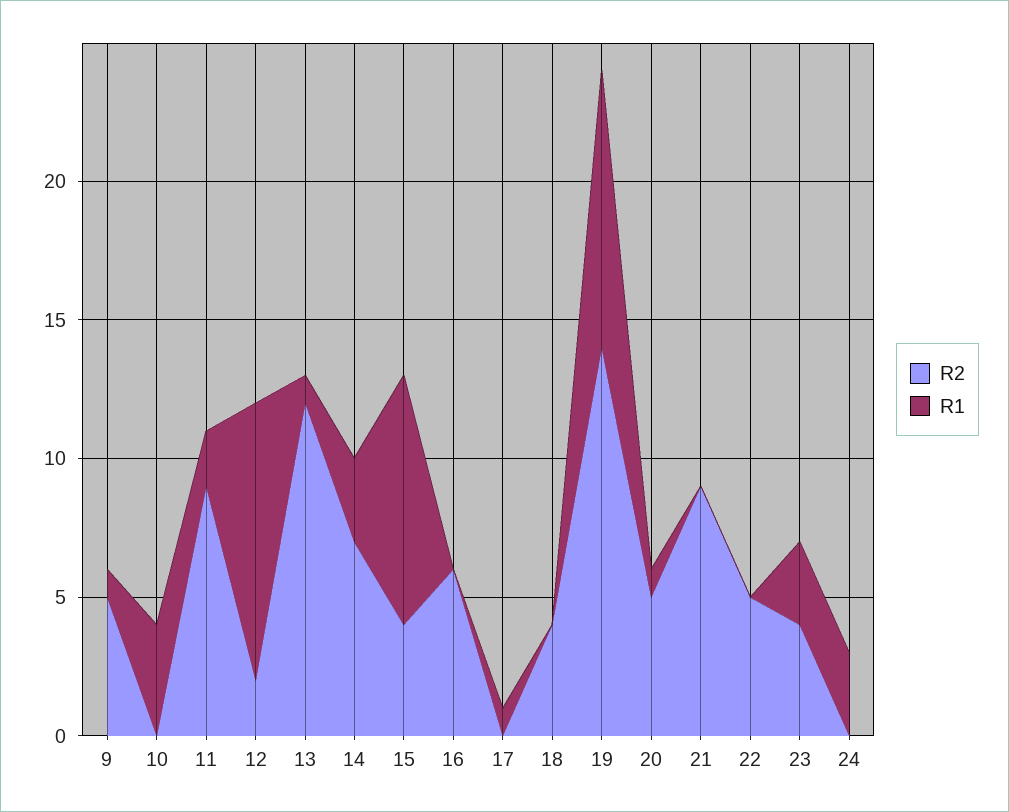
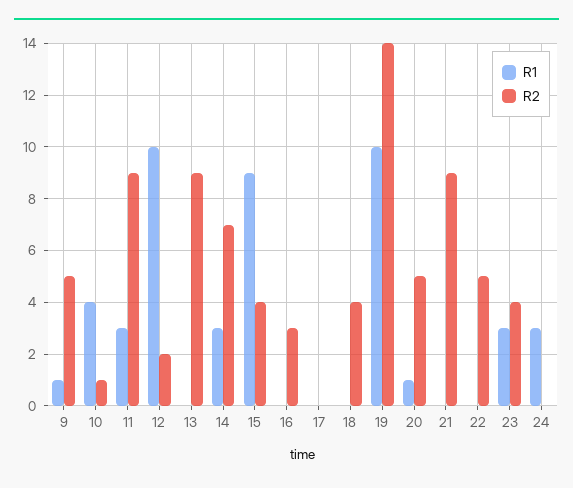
R2, 10: 0 -> 1
R1, 11: 2 -> 3
R2, 13: 12 -> 9
R1, 13: 1 -> 0
R2, 16: 6 -> 3
R1, 17: 1 -> 0

